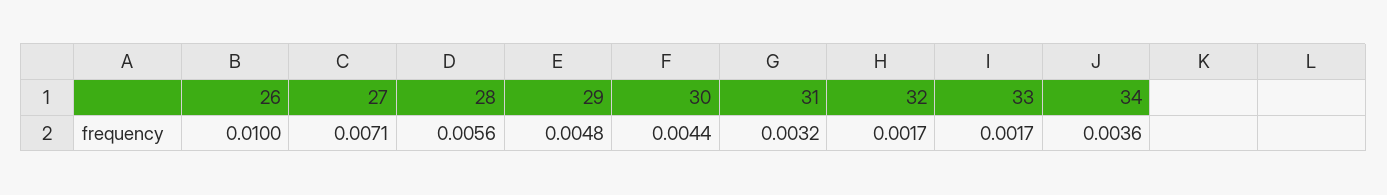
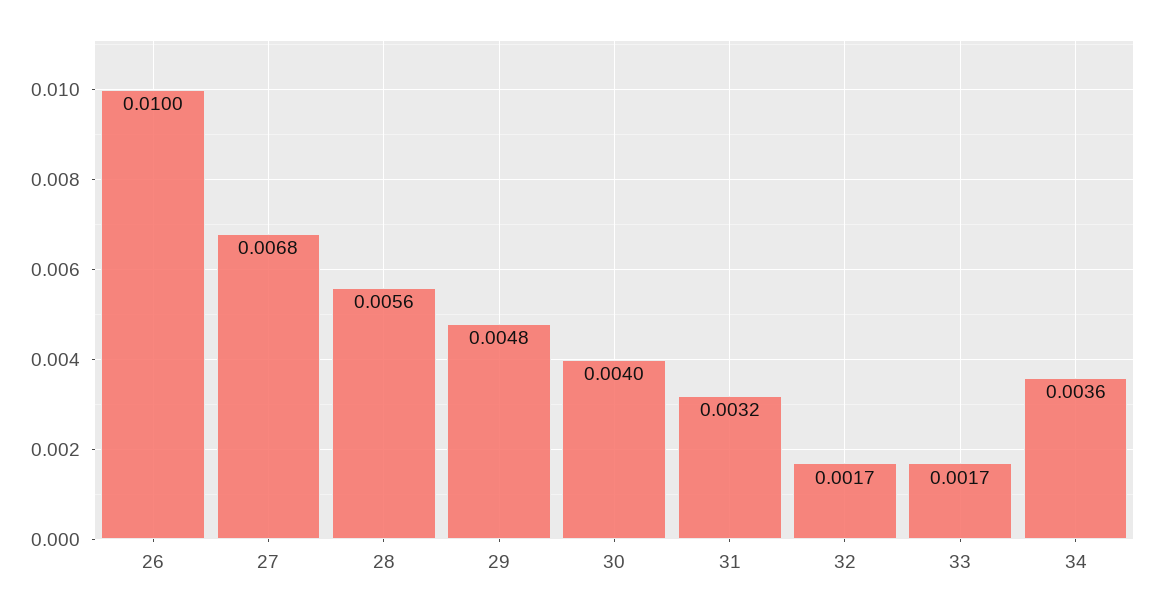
27: 0.0071 -> 0.0068
30: 0.0044 -> 0.004

